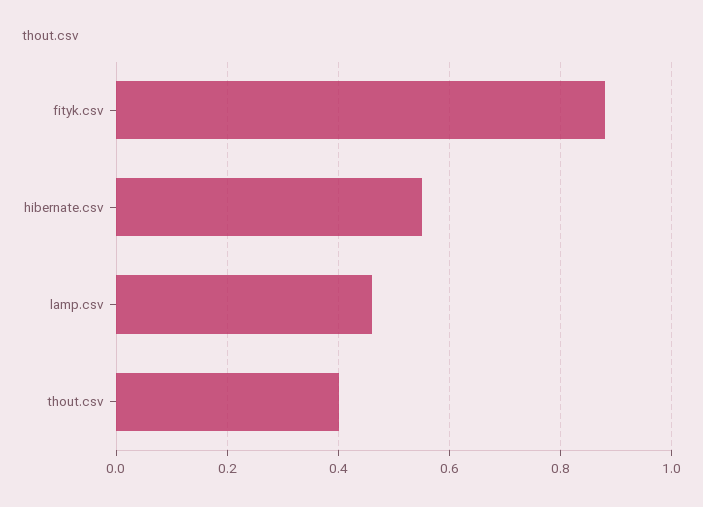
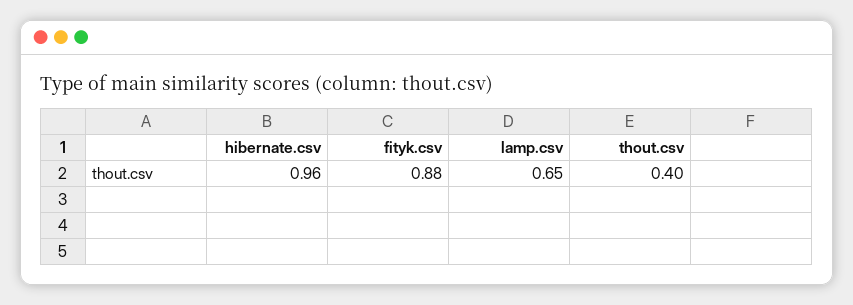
hibernate.csv: 0.55 -> 0.96
lamp.csv: 0.45 -> 0.65

